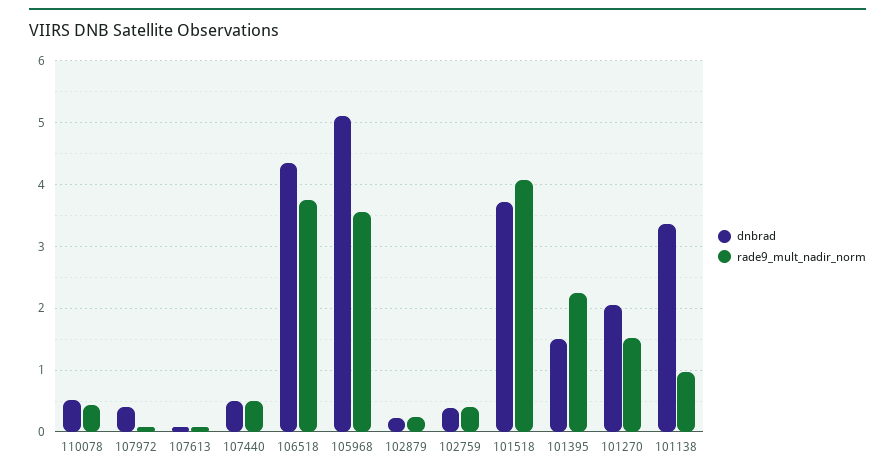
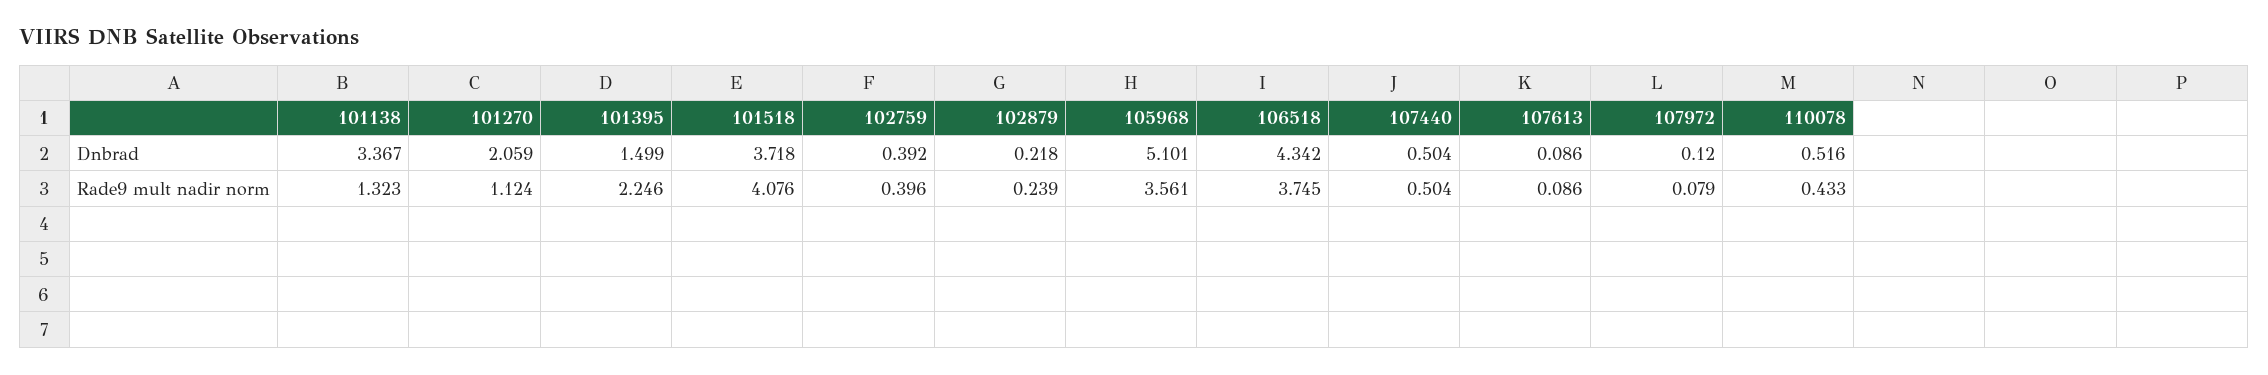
dnbrad, 107972: 0.4 -> 0.12
rade9_mult_nadir_norm, 101270: 1.5 -> 1.124
rade9_mult_nadir_norm, 101138: 1 -> 1.323

